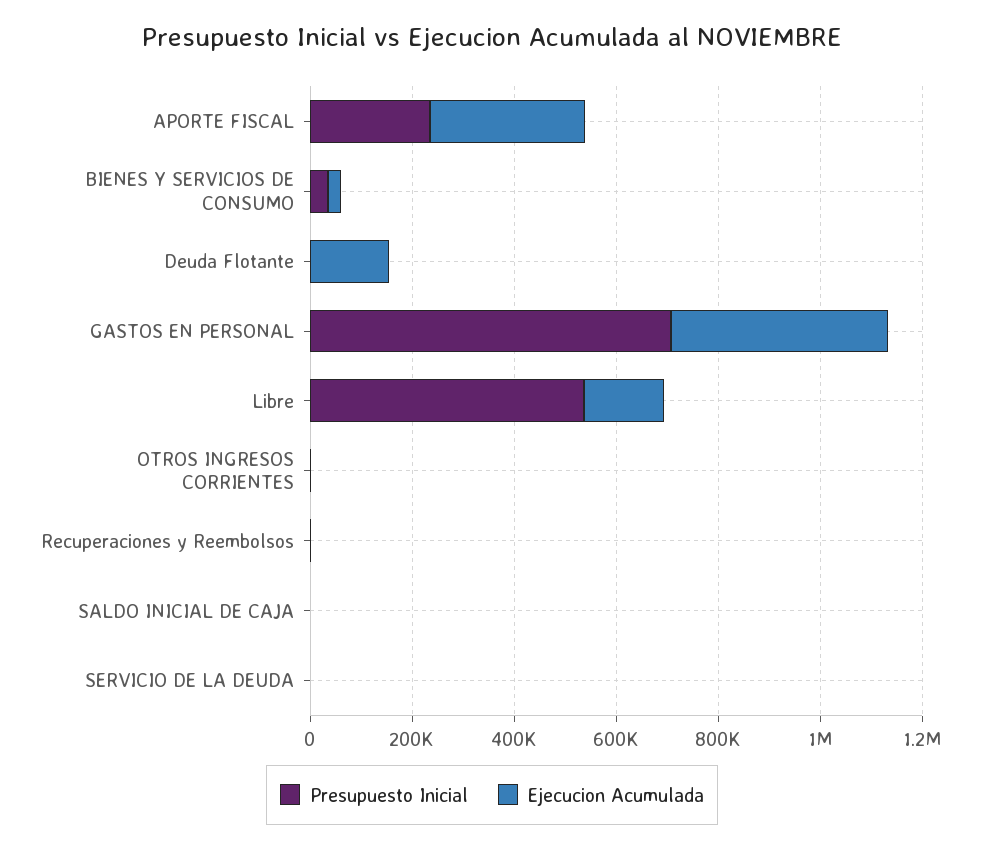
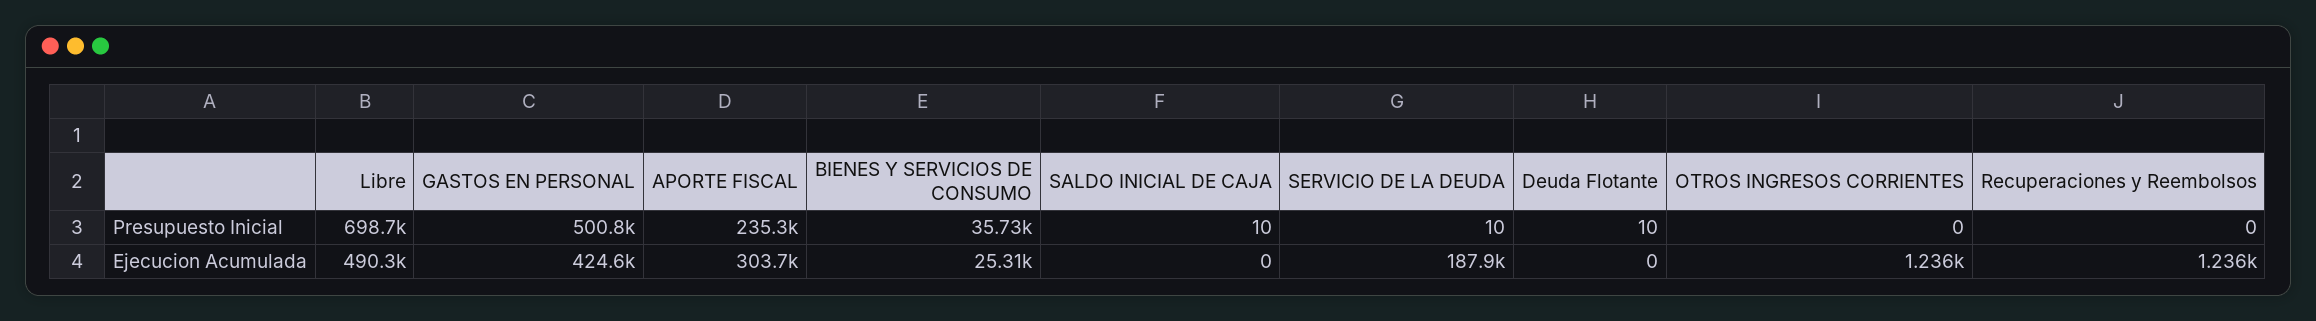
Ejecucion Acumulada, Deuda Flotante: 150000 -> 0
Presupuesto Inicial, GASTOS EN PERSONAL: 700000 -> 500800
Presupuesto Inicial, Libre: 550000 -> 698700
Ejecucion Acumulada, Libre: 150000 -> 490300
Ejecucion Acumulada, SERVICIO DE LA DEUDA: 0 -> 187900

